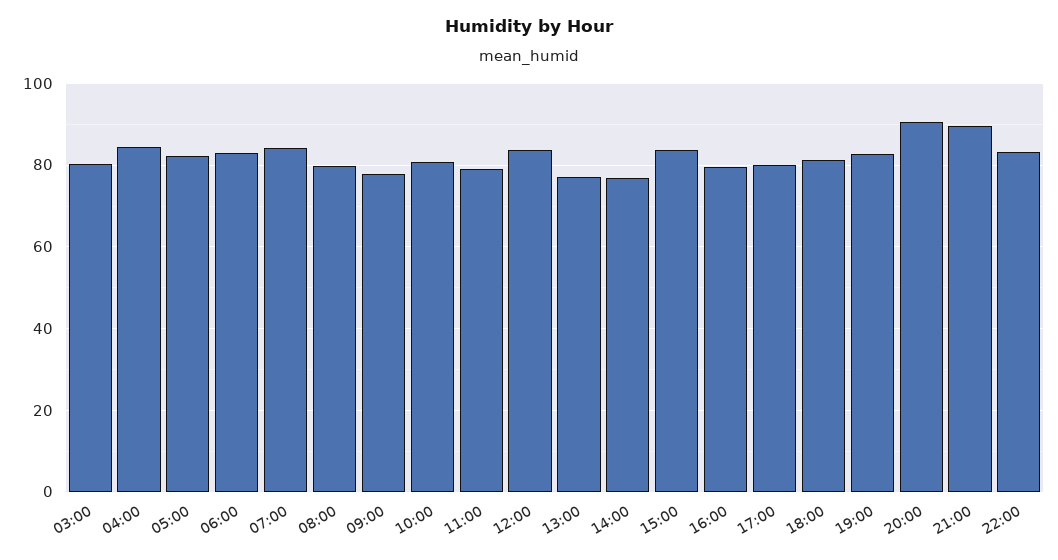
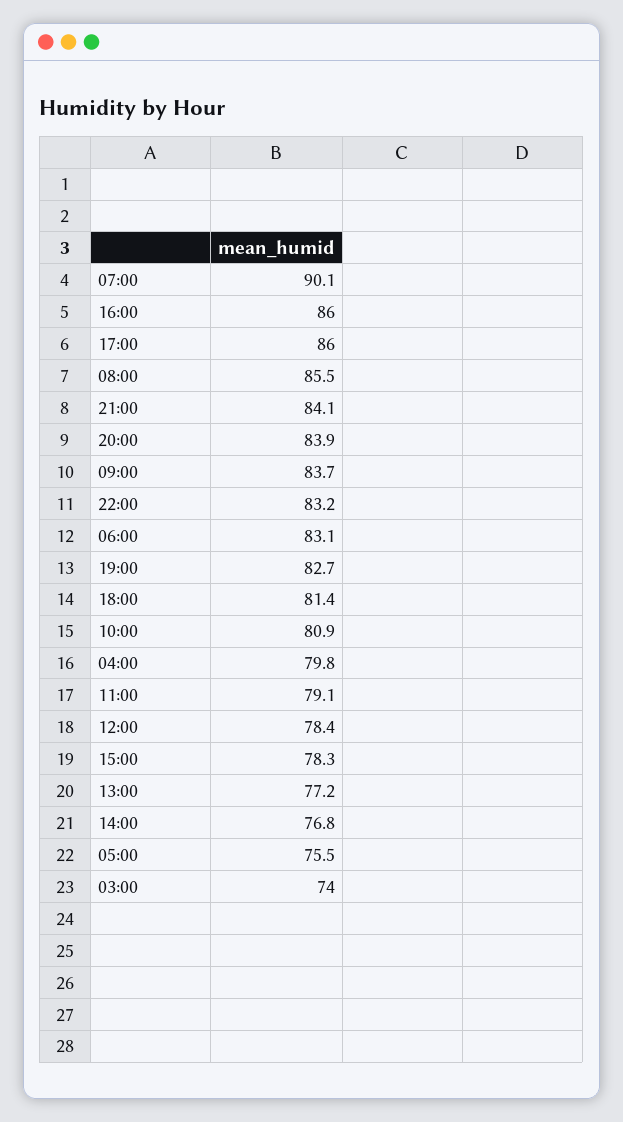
03:00: 80 -> 74
04:00: 84 -> 79.8
05:00: 82 -> 75.5
07:00: 84 -> 90.1
08:00: 80 -> 85.5
09:00: 78 -> 83.7
12:00: 84 -> 78.4
15:00: 84 -> 78.3
16:00: 80 -> 86
17:00: 80 -> 86
20:00: 90 -> 83.9
21:00: 90 -> 84.1

